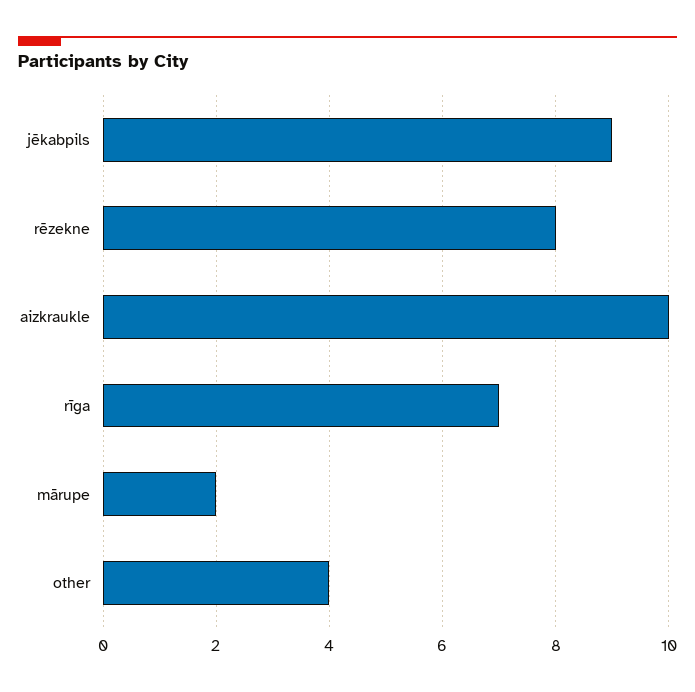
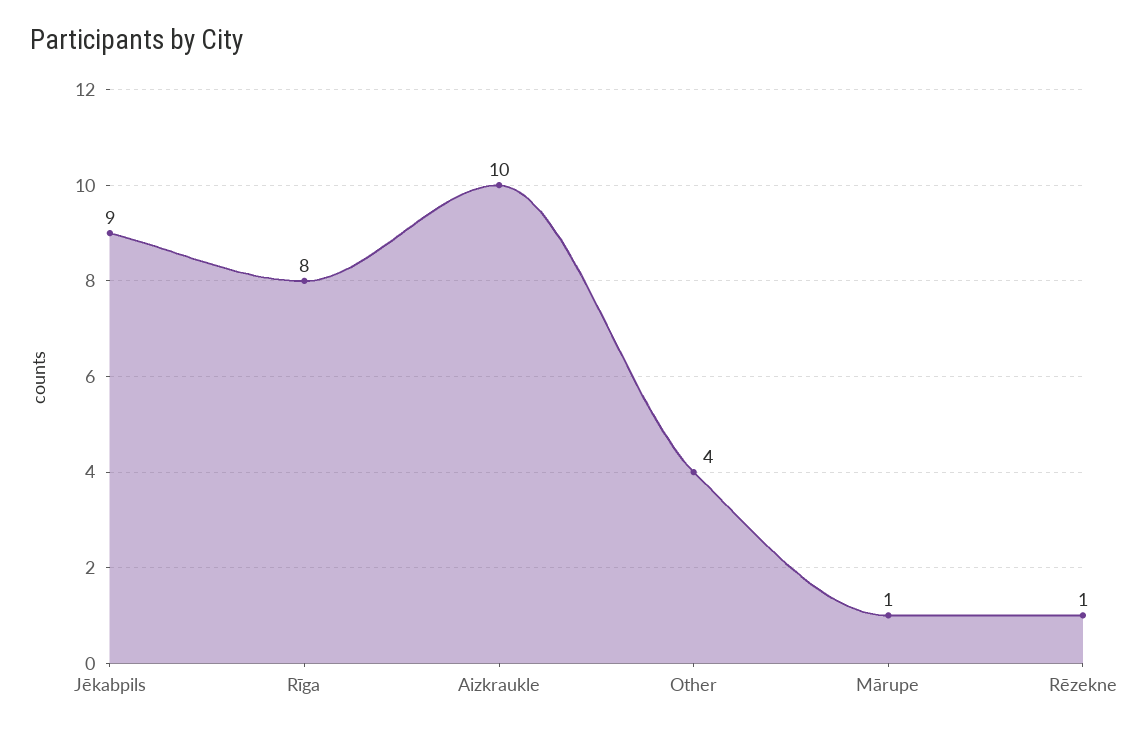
rēzekne: 8 -> 1
rīga: 7 -> 8
mārupe: 2 -> 1

